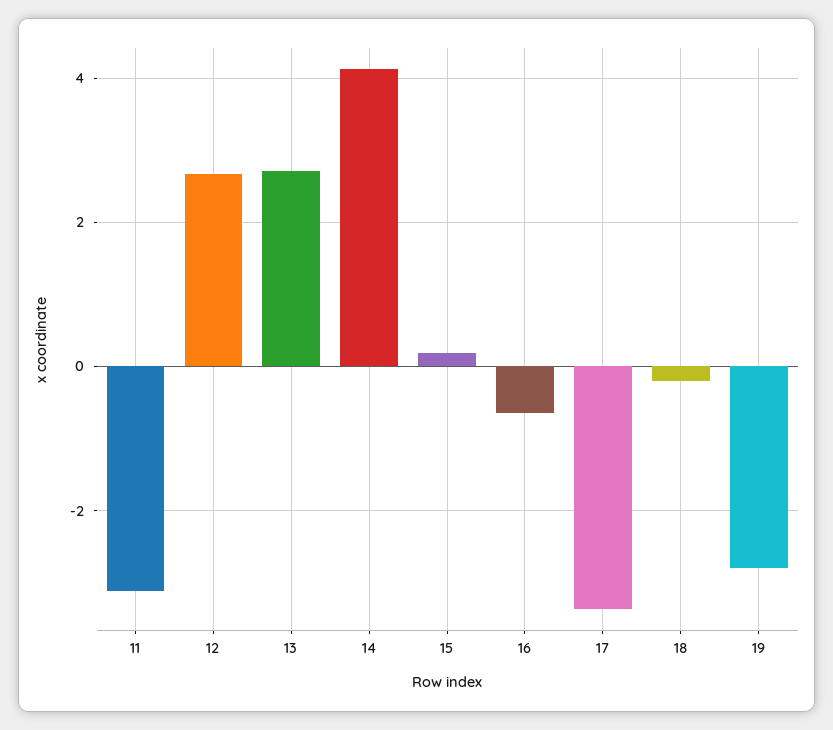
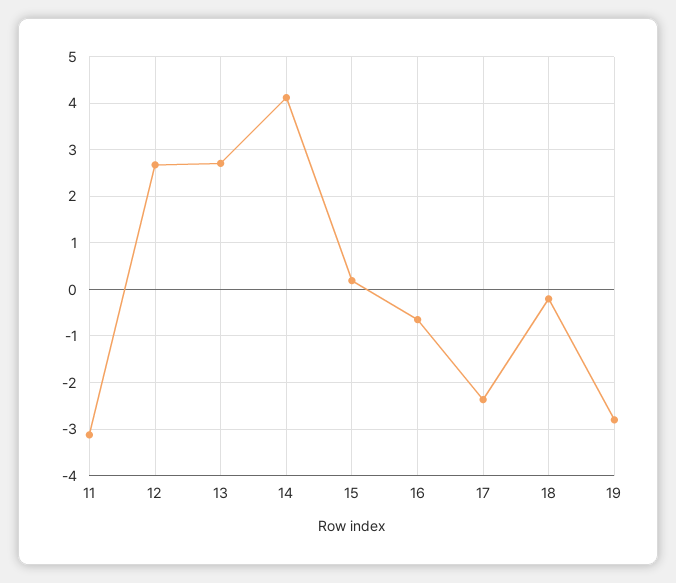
17: -3.4 -> -2.4

